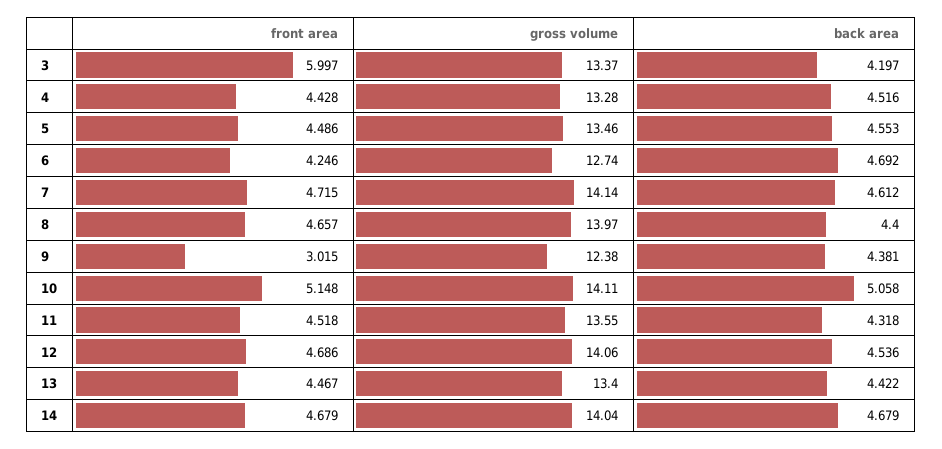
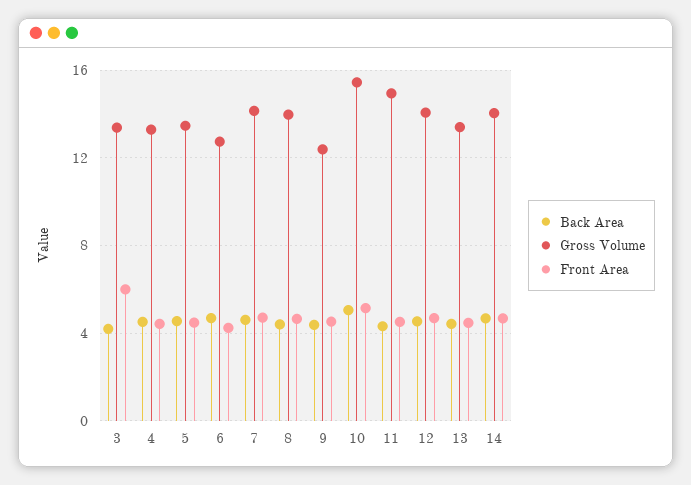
front area, 9: 3.015 -> 4.5
gross volume, 10: 14.11 -> 15.5
gross volume, 11: 13.55 -> 15

